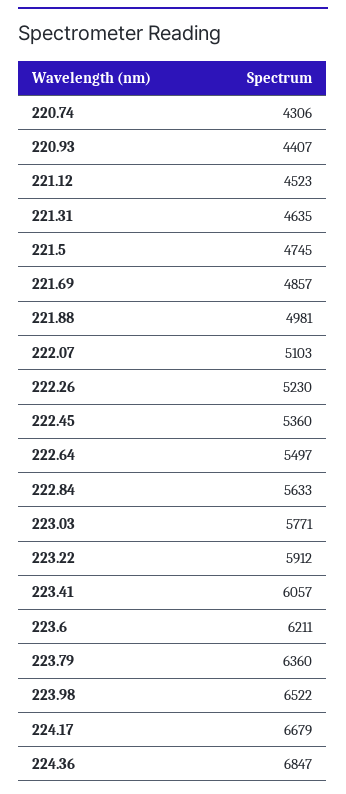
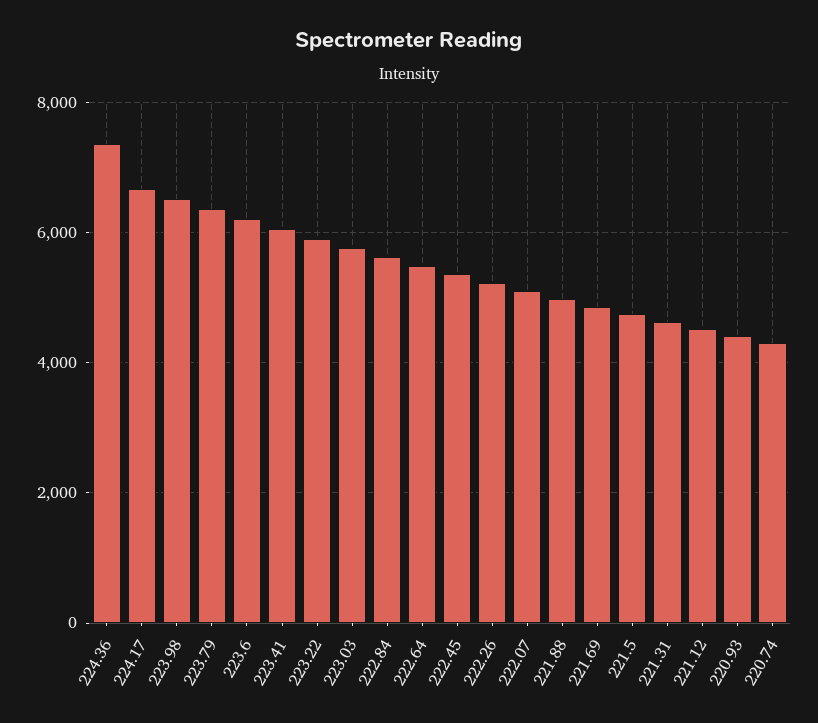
224.36: 6847 -> 7400

